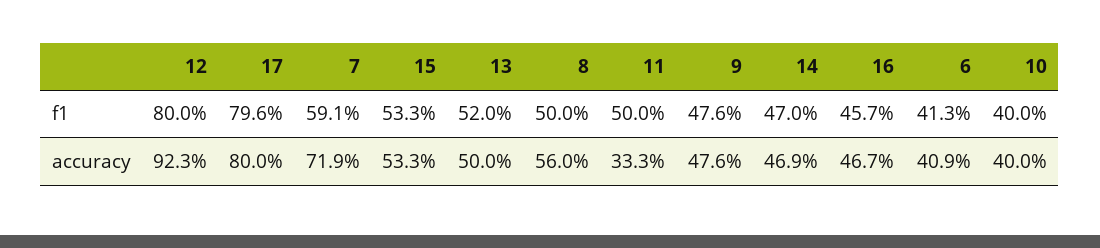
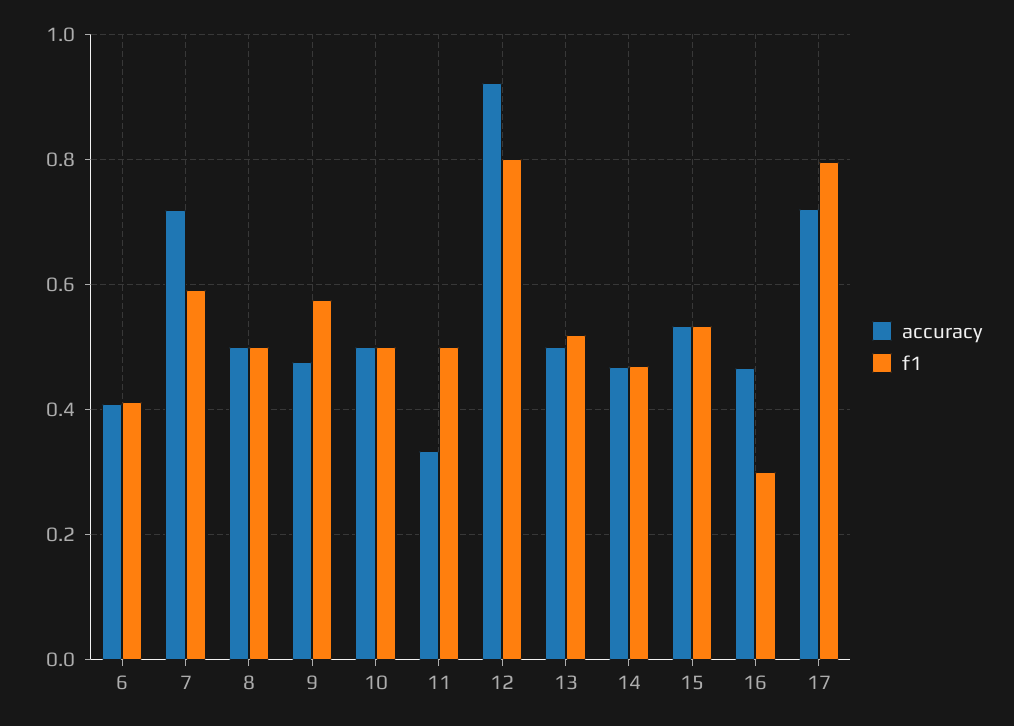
f1, 9: 0.476 -> 0.58
f1, 16: 0.457 -> 0.3
f1, 10: 0.4 -> 0.5
accuracy, 17: 0.8 -> 0.72
accuracy, 8: 0.56 -> 0.5
accuracy, 10: 0.4 -> 0.5

